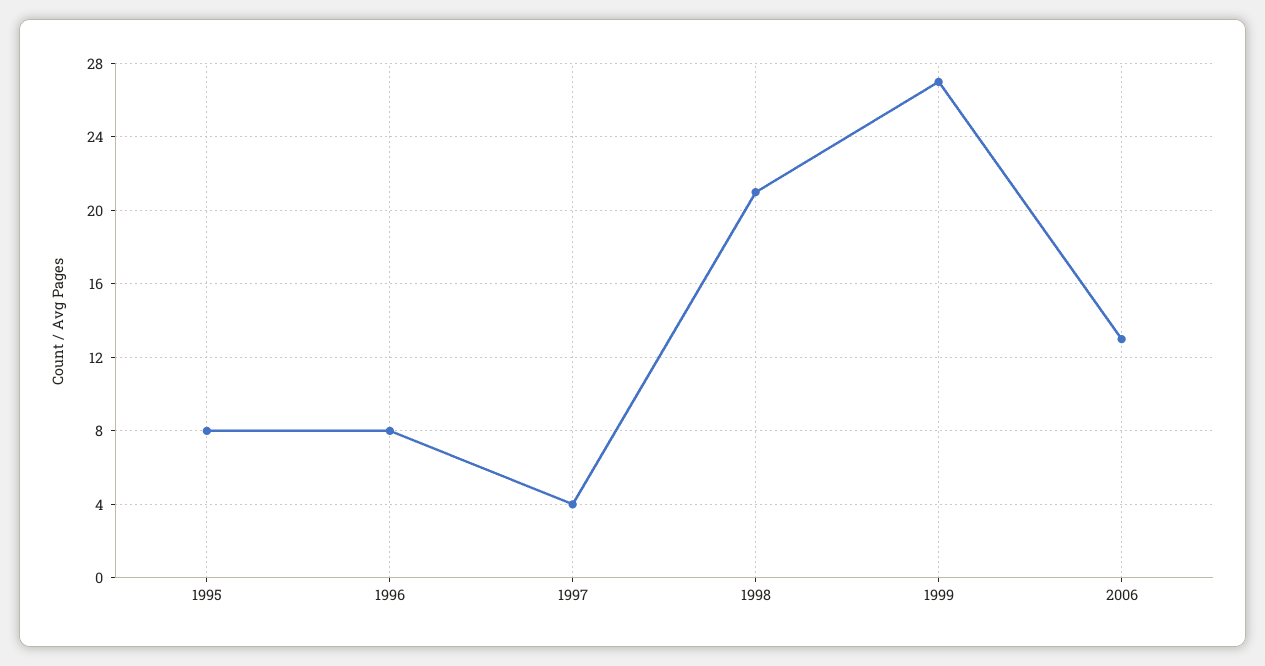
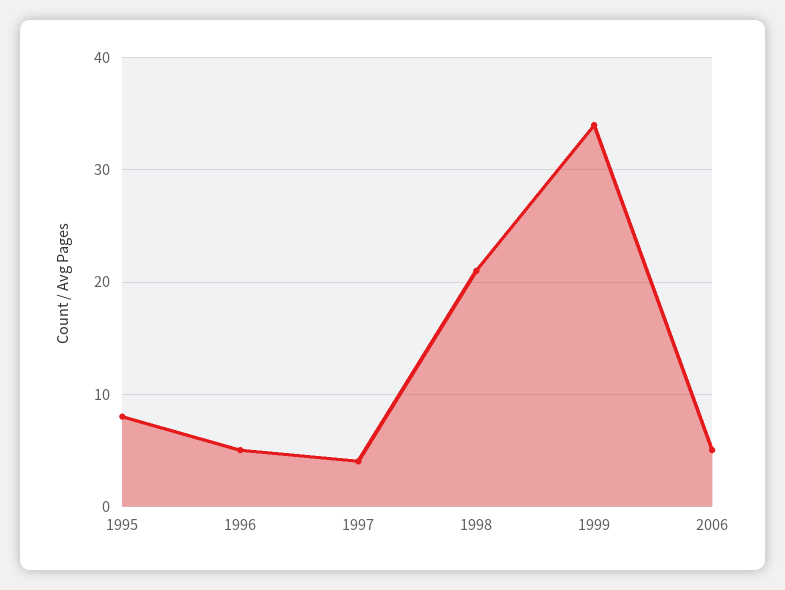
1996: 8 -> 5
1999: 27 -> 34
2006: 13 -> 5

